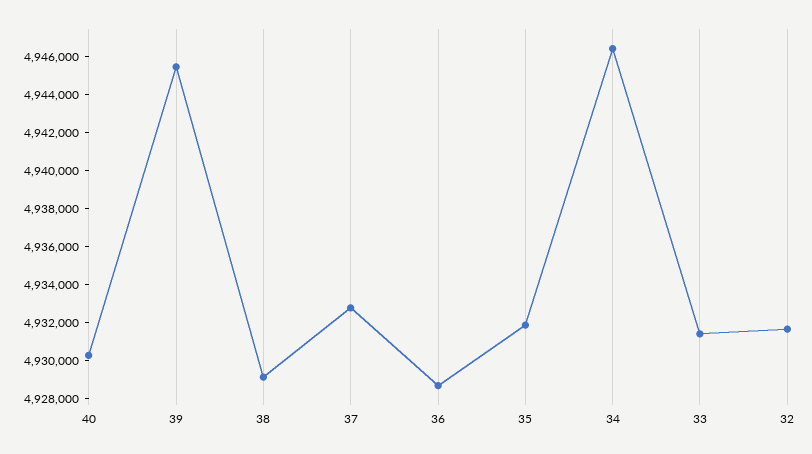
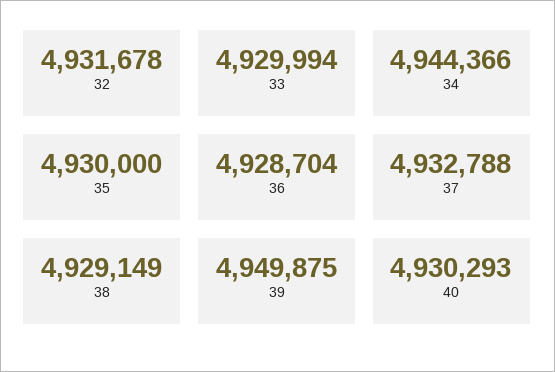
39: 4945500 -> 4949875
35: 4932000 -> 4930000
34: 4946500 -> 4944366
33: 4931500 -> 4929994

